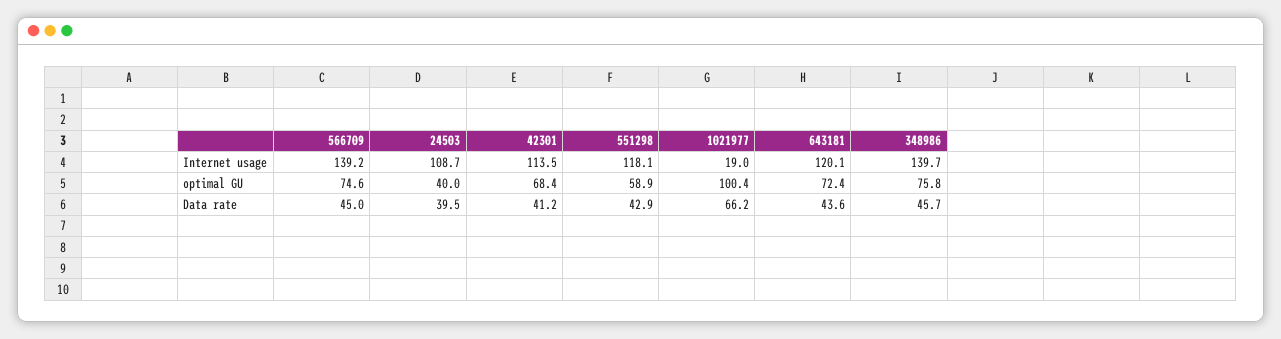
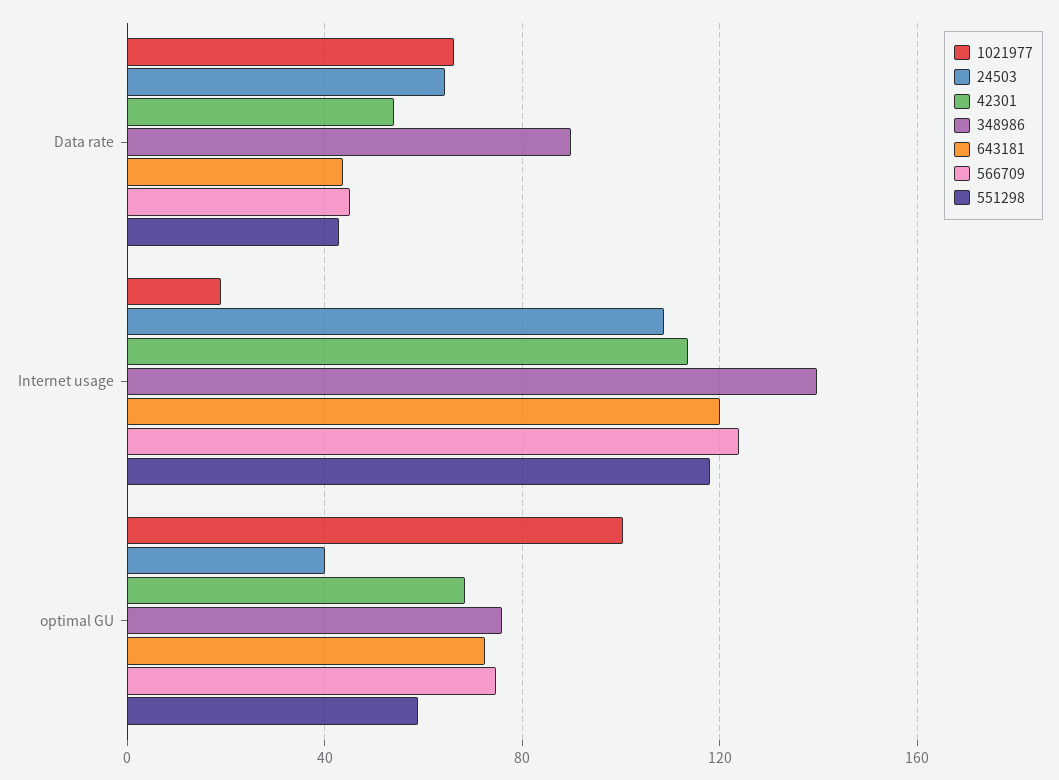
566709, Internet usage: 139.2 -> 125
24503, Data rate: 39.5 -> 65
42301, Data rate: 41.2 -> 55
348986, Data rate: 45.7 -> 90

